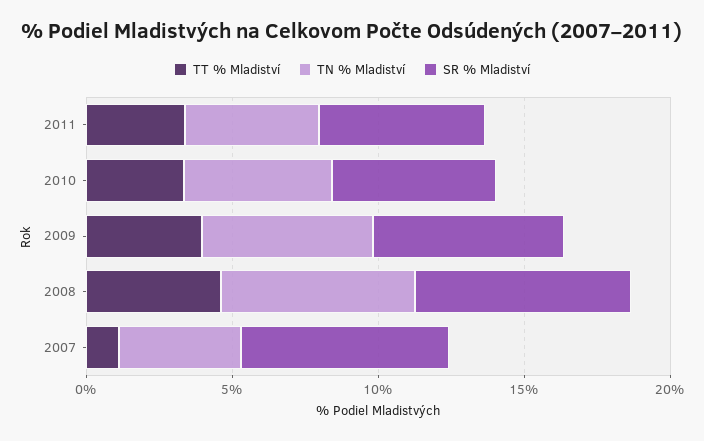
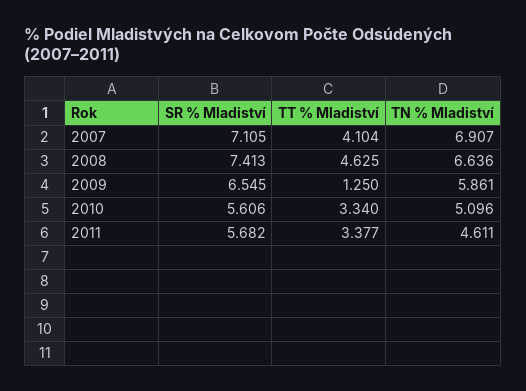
TT % Mladiství, 2009: 4 -> 1.25
TT % Mladiství, 2007: 1 -> 4.104
TN % Mladiství, 2007: 4 -> 6.907

